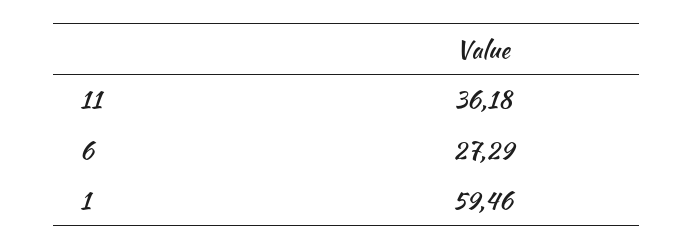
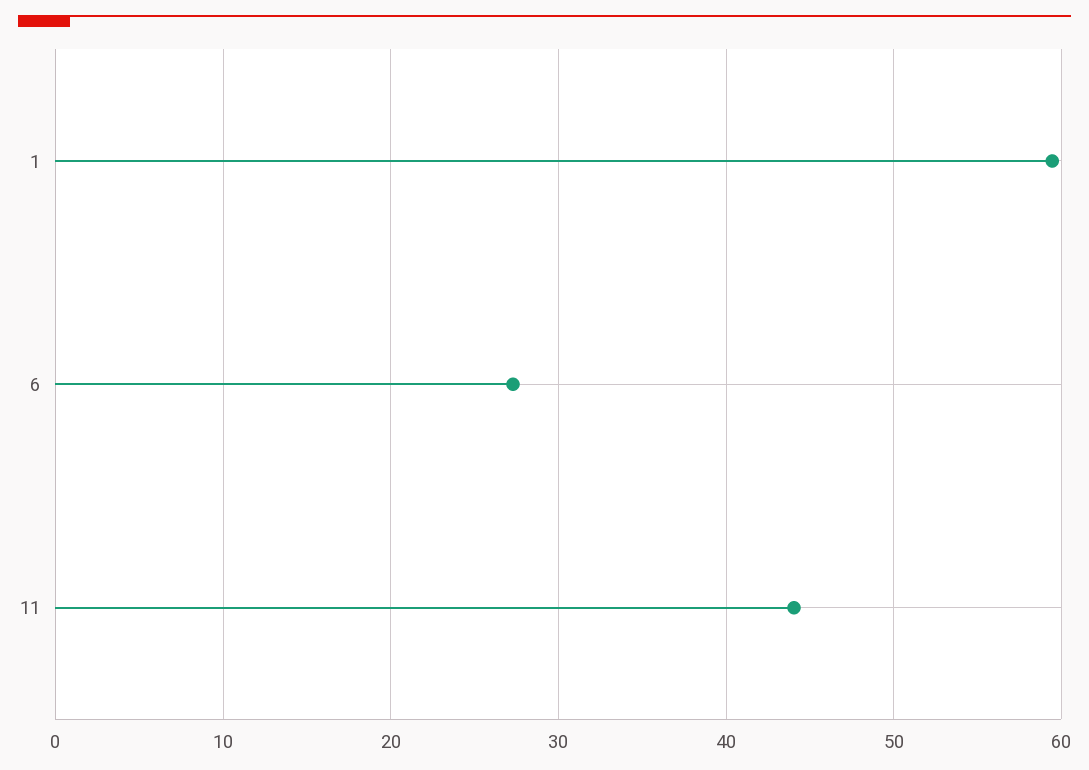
11: 36.18 -> 44

